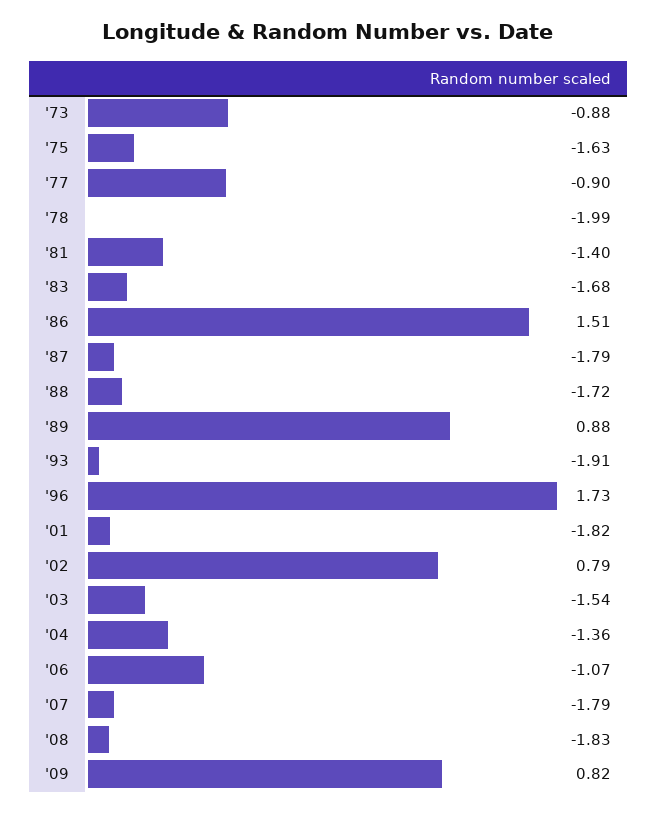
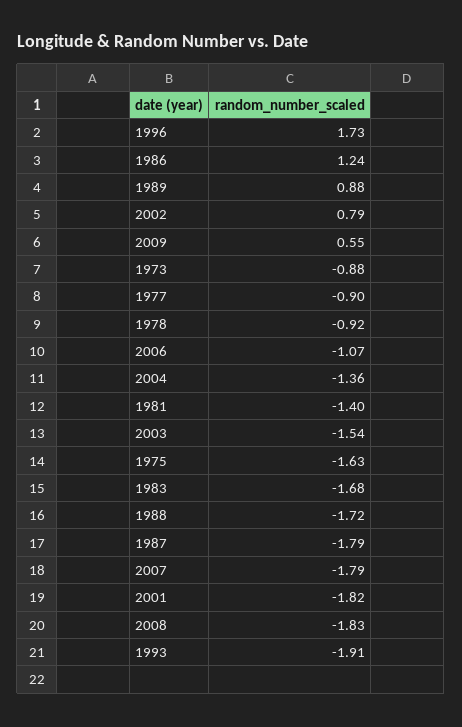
'78: -1.99 -> -0.92
'86: 1.51 -> 1.24
'09: 0.82 -> 0.55

